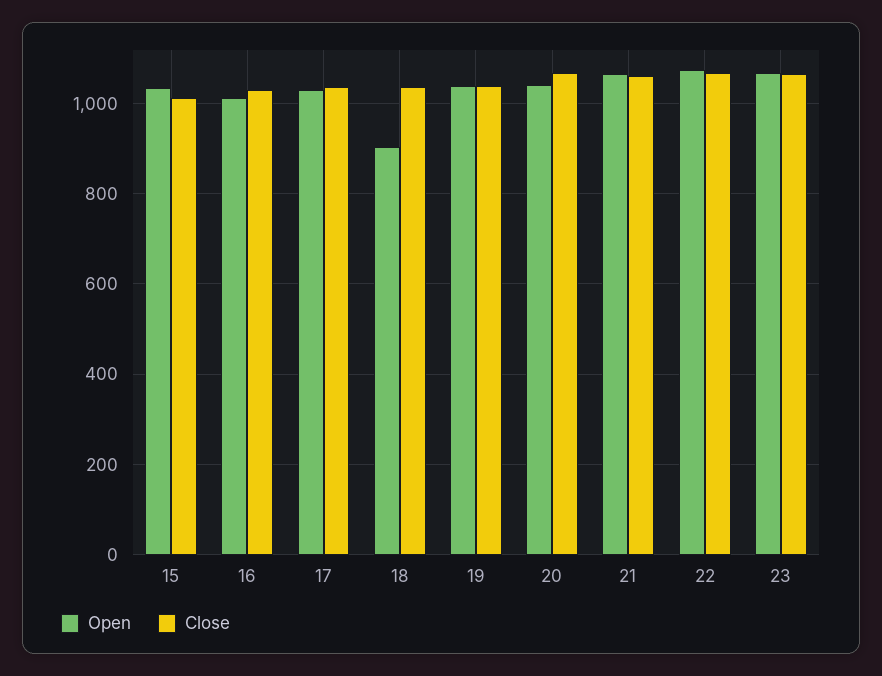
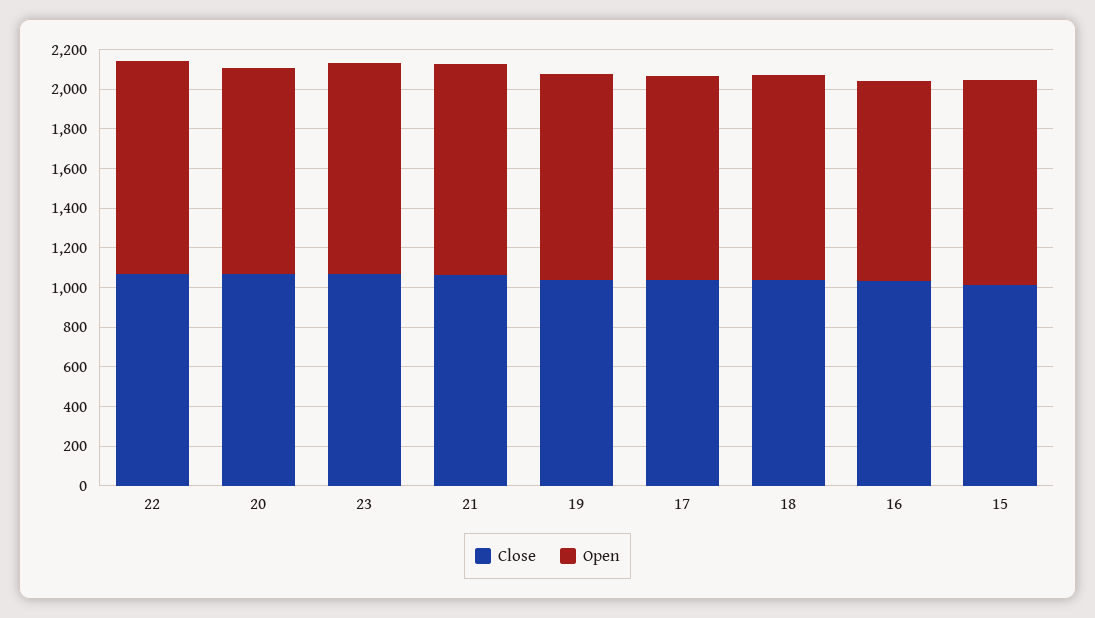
Open, 18: 900 -> 1050

